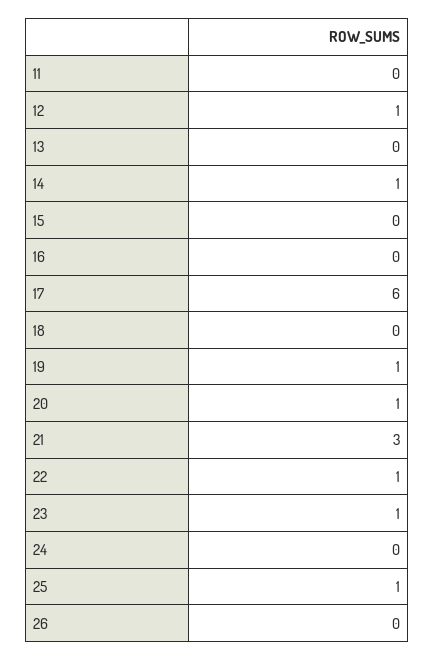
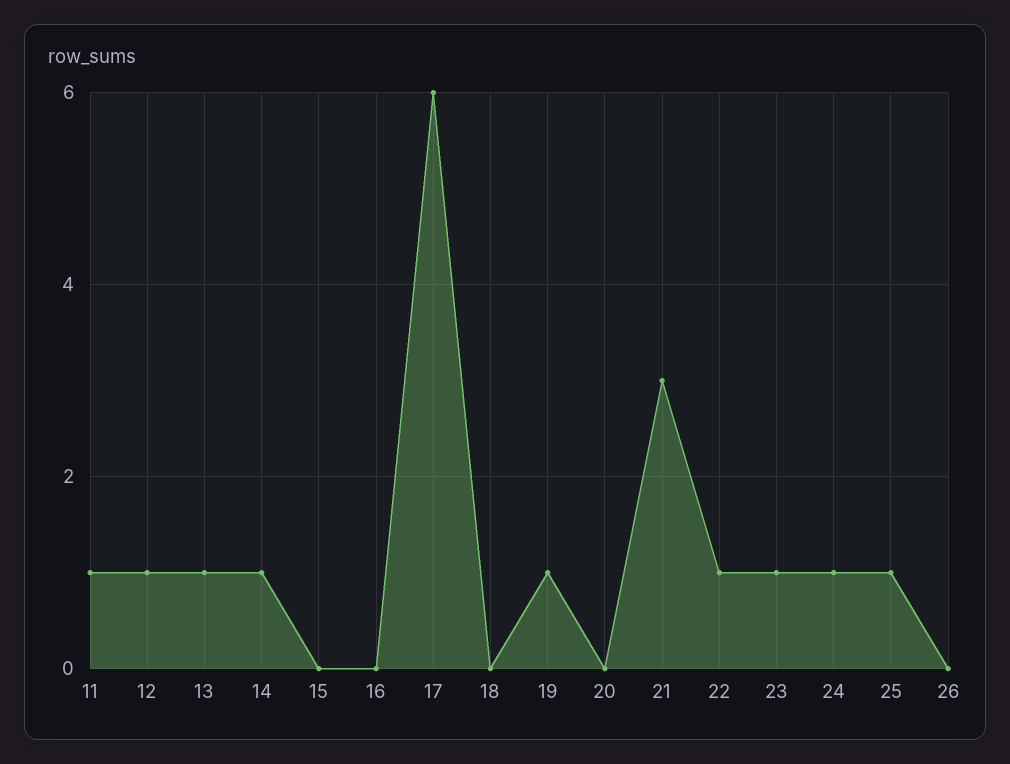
11: 0 -> 1
13: 0 -> 1
20: 1 -> 0
24: 0 -> 1

